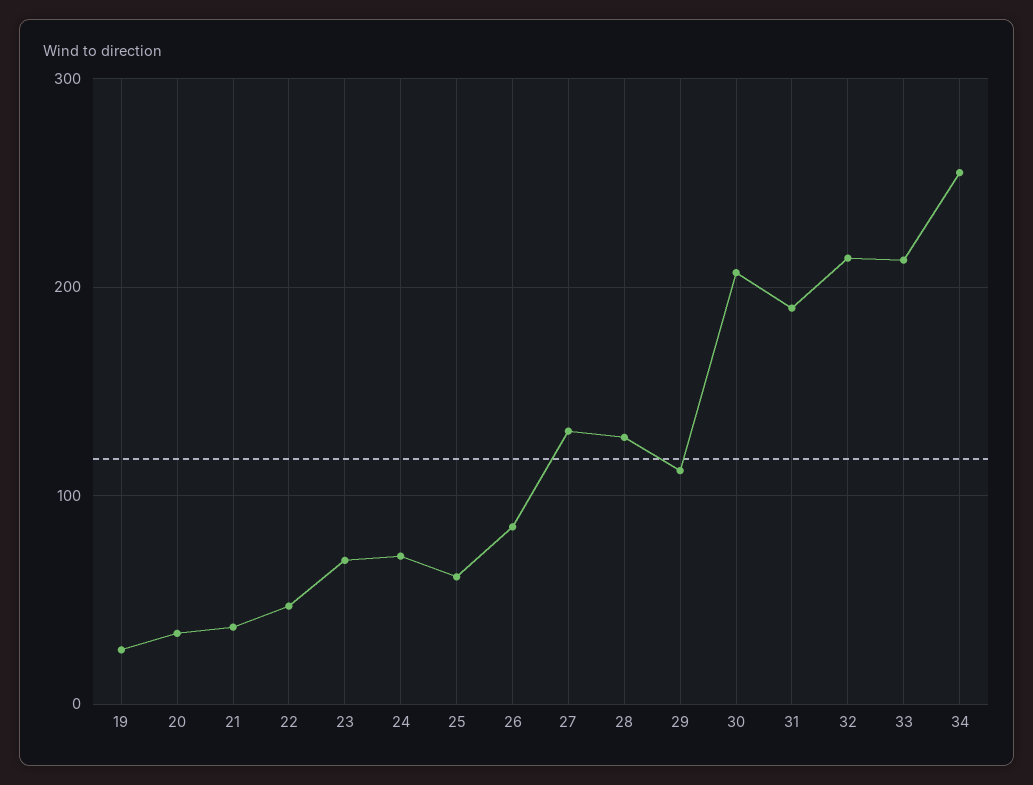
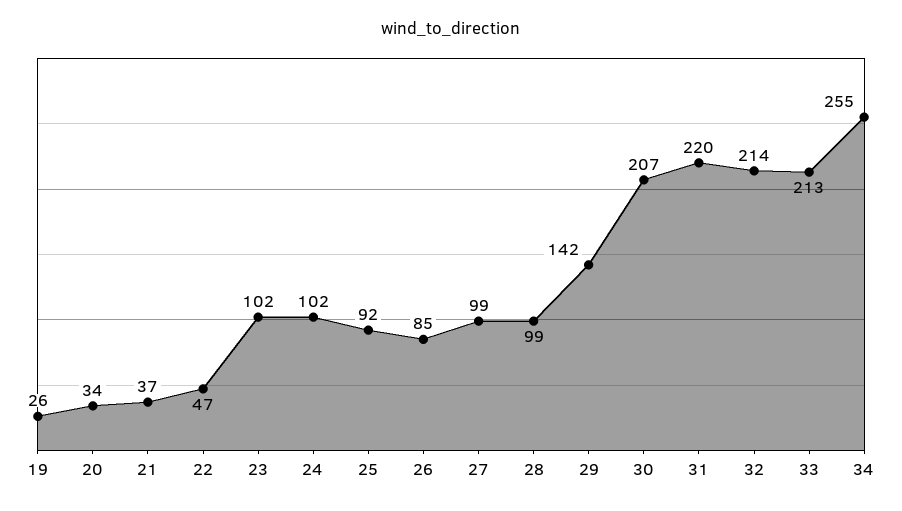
23: 70 -> 102
24: 70 -> 102
25: 60 -> 92
27: 130 -> 99
28: 130 -> 99
29: 110 -> 142
31: 190 -> 220

